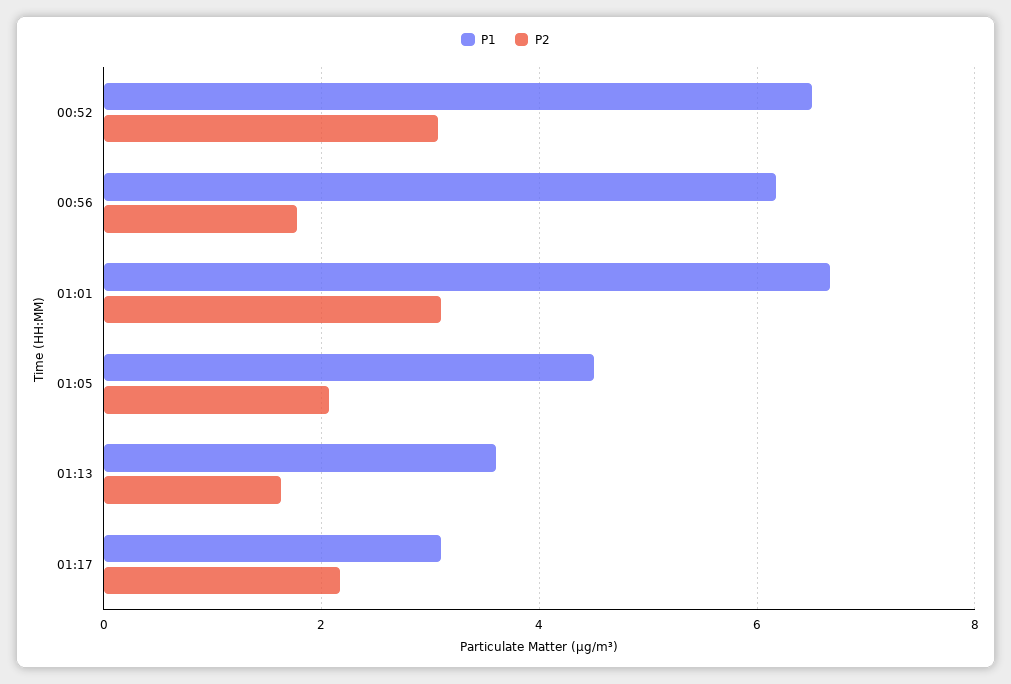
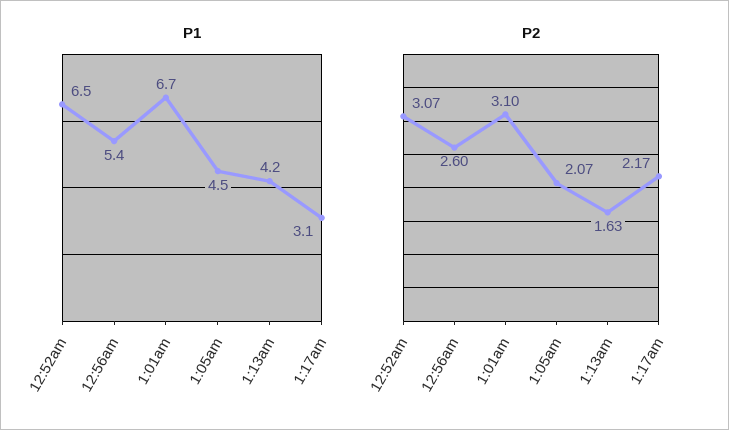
P1, 00:56: 6.2 -> 5.4
P2, 00:56: 1.8 -> 2.6
P1, 01:13: 3.6 -> 4.2

